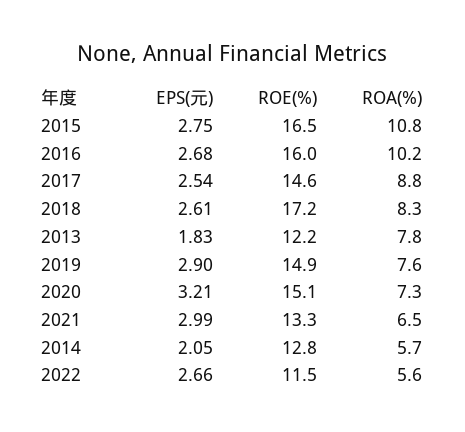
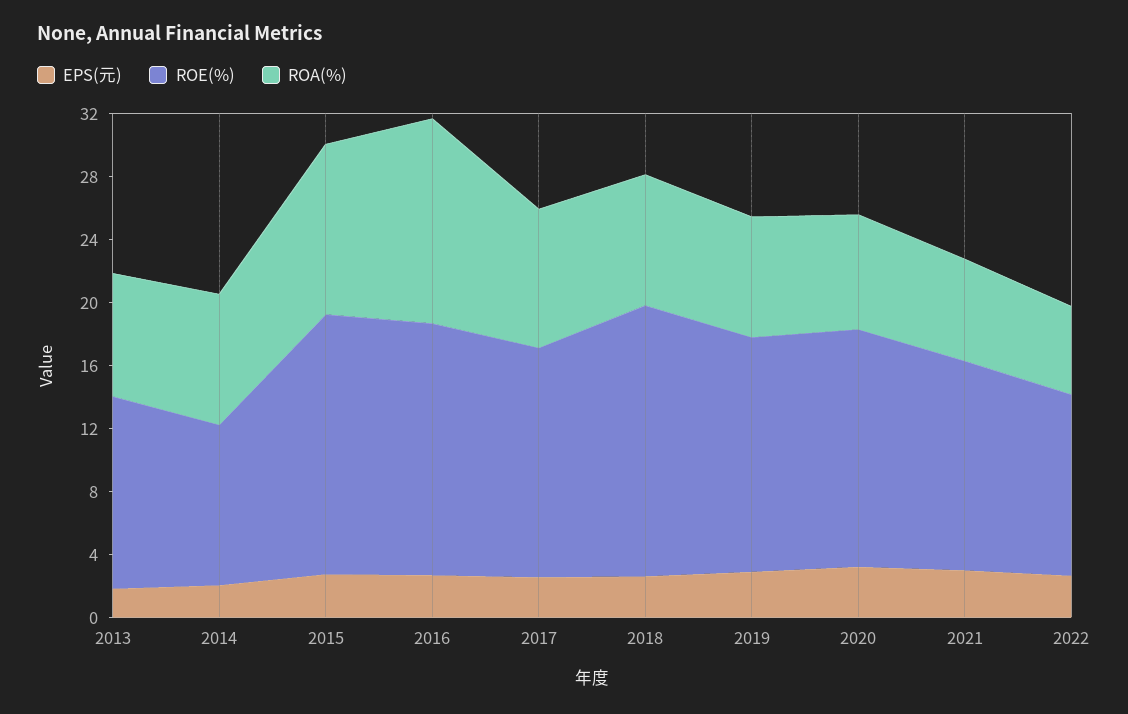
ROA(%), 2016: 10.2 -> 13
ROE(%), 2014: 12.8 -> 10
ROA(%), 2014: 5.7 -> 8

